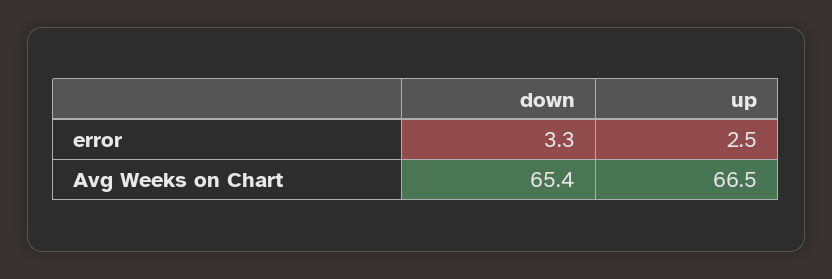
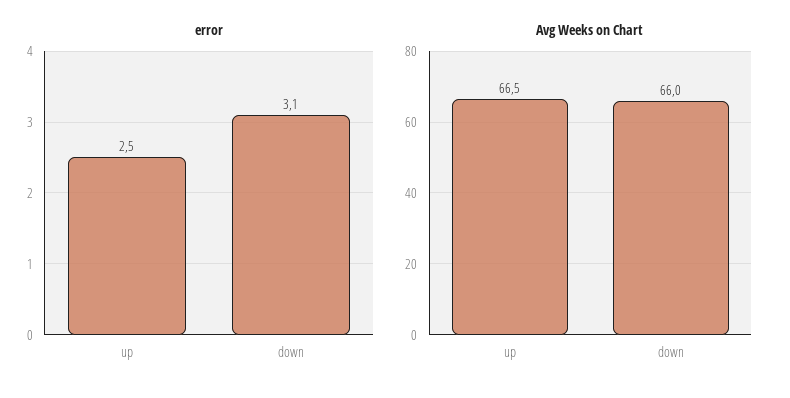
error, down: 3.3 -> 3.1
Avg Weeks on Chart, down: 65.4 -> 66

